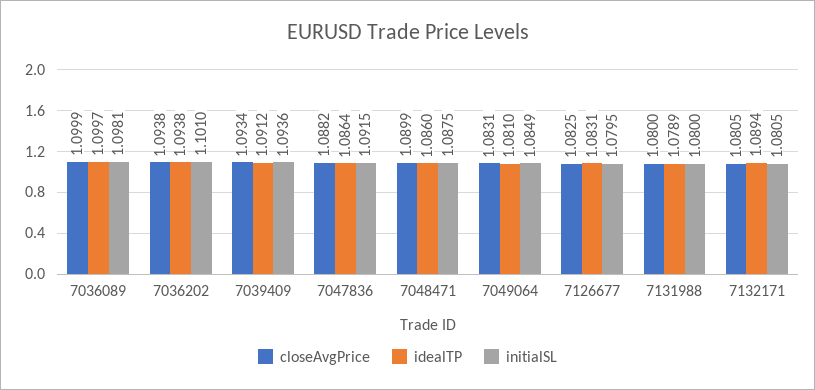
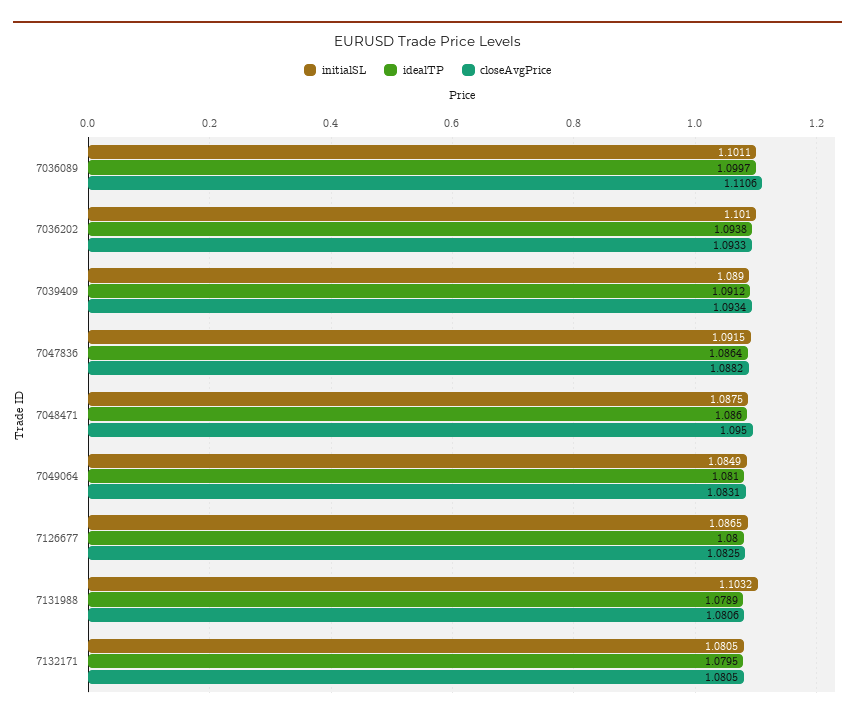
closeAvgPrice, 7036089: 1.0999 -> 1.1106
initialSL, 7036089: 1.0981 -> 1.1011
closeAvgPrice, 7036202: 1.0938 -> 1.0933
initialSL, 7039409: 1.0936 -> 1.089
closeAvgPrice, 7048471: 1.0899 -> 1.095
idealTP, 7126677: 1.0831 -> 1.08
initialSL, 7126677: 1.0795 -> 1.0865
closeAvgPrice, 7131988: 1.08 -> 1.0806
initialSL, 7131988: 1.08 -> 1.1032
idealTP, 7132171: 1.0894 -> 1.0795

